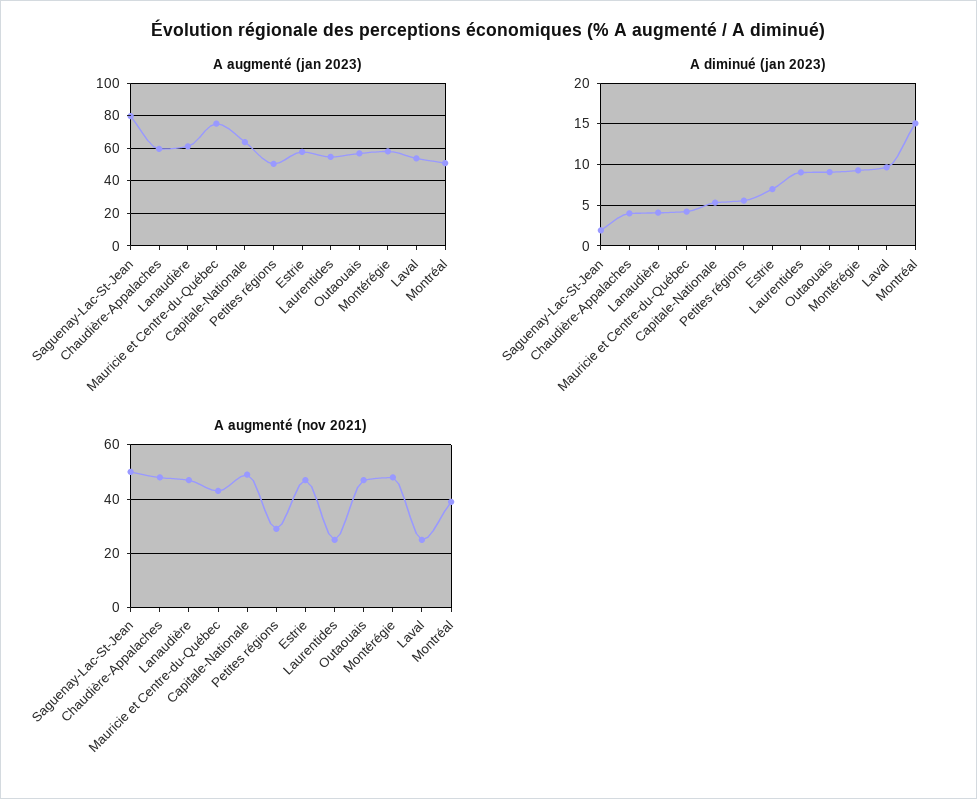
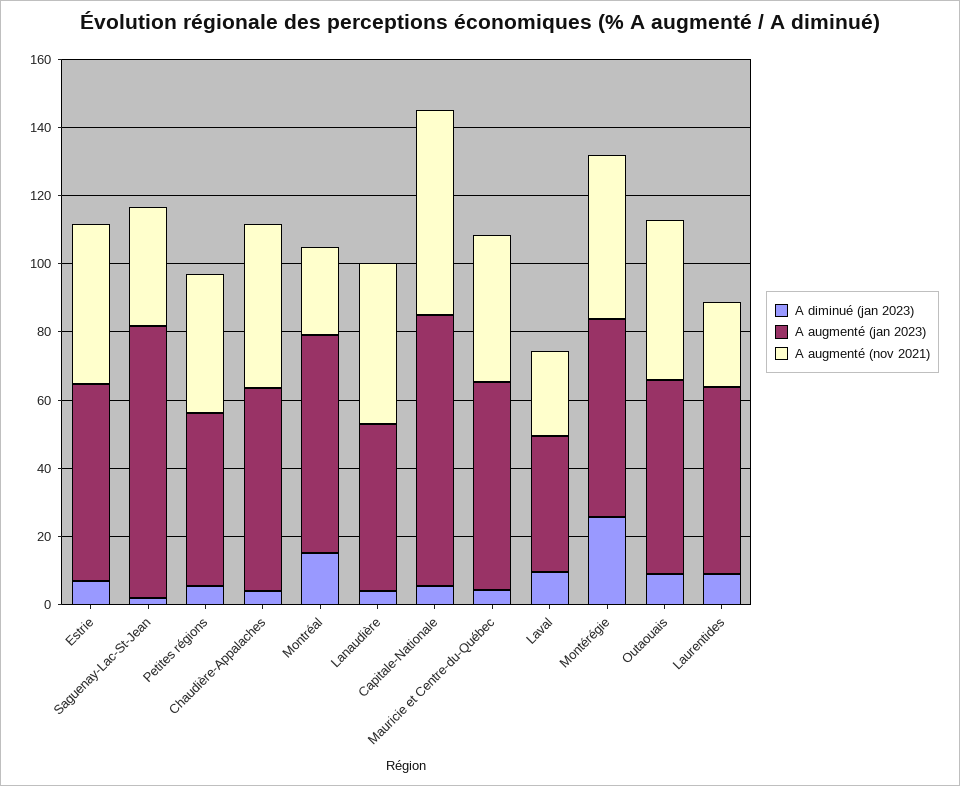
A augmenté (jan 2023), Lanaudière: 60 -> 50
A augmenté (jan 2023), Mauricie et Centre-du-Québec: 75 -> 60
A augmenté (jan 2023), Capitale-Nationale: 65 -> 80
A augmenté (jan 2023), Laval: 55 -> 40
A augmenté (jan 2023), Montréal: 50 -> 65
A diminué (jan 2023), Montérégie: 9 -> 25
A augmenté (nov 2021), Saguenay-Lac-St-Jean: 50 -> 35
A augmenté (nov 2021), Capitale-Nationale: 50 -> 60
A augmenté (nov 2021), Petites régions: 30 -> 40
A augmenté (nov 2021), Montréal: 40 -> 25

